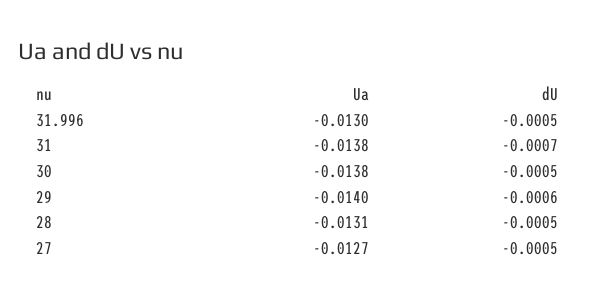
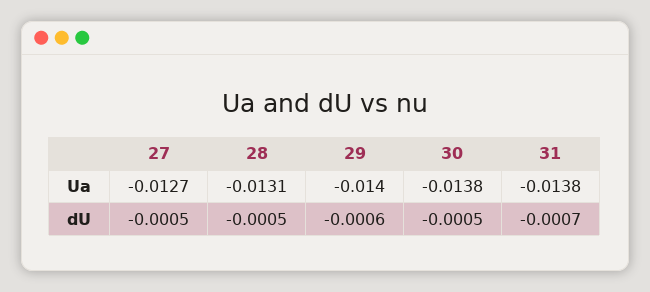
Ua, 31.996: -0.013 -> none
dU, 31.996: -0.0005 -> none

